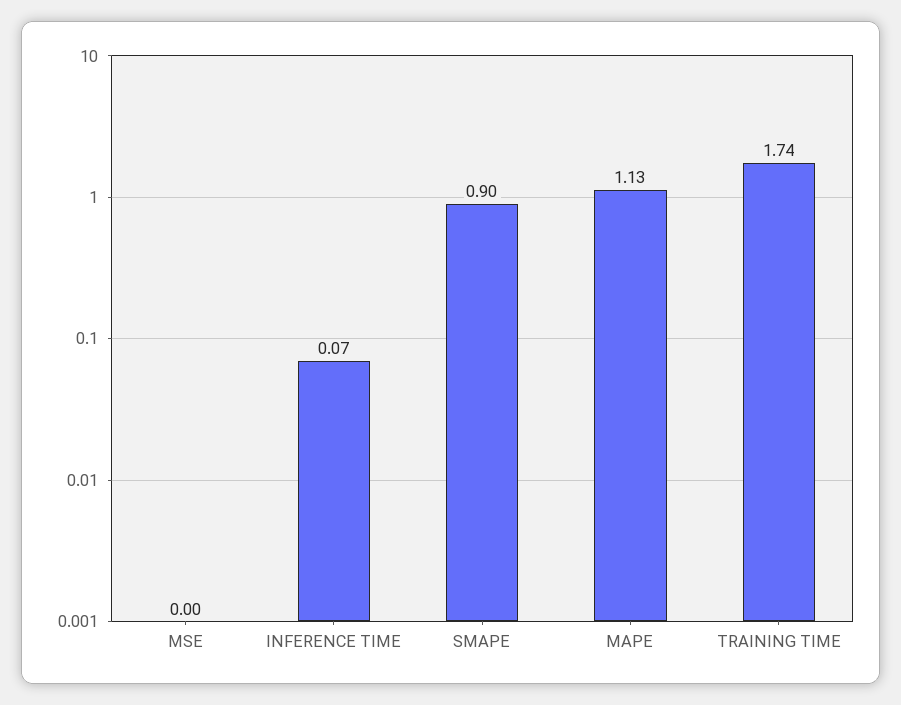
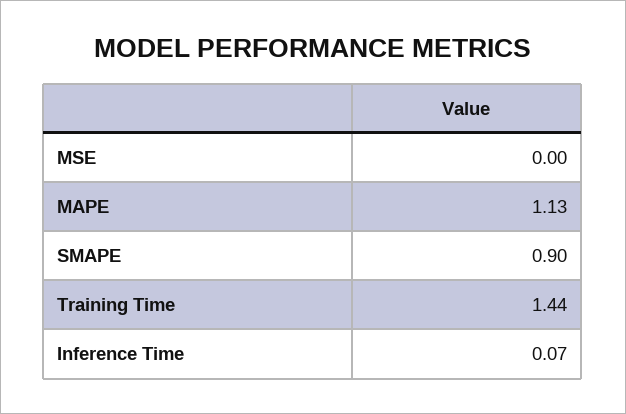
TRAINING TIME: 1.74 -> 1.44

